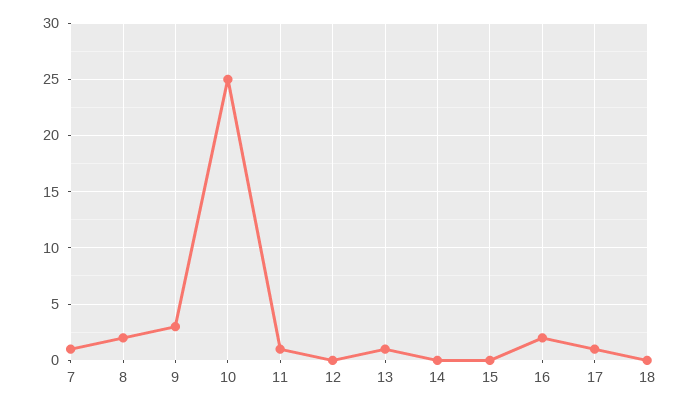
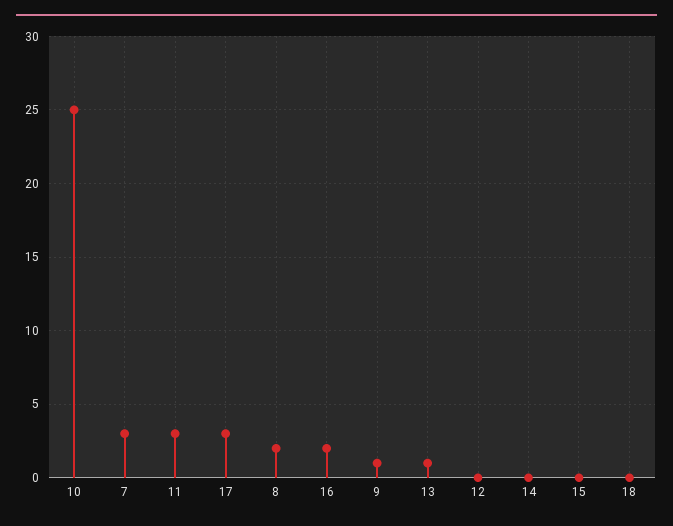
7: 1 -> 3
9: 3 -> 1
11: 1 -> 3
17: 1 -> 3

